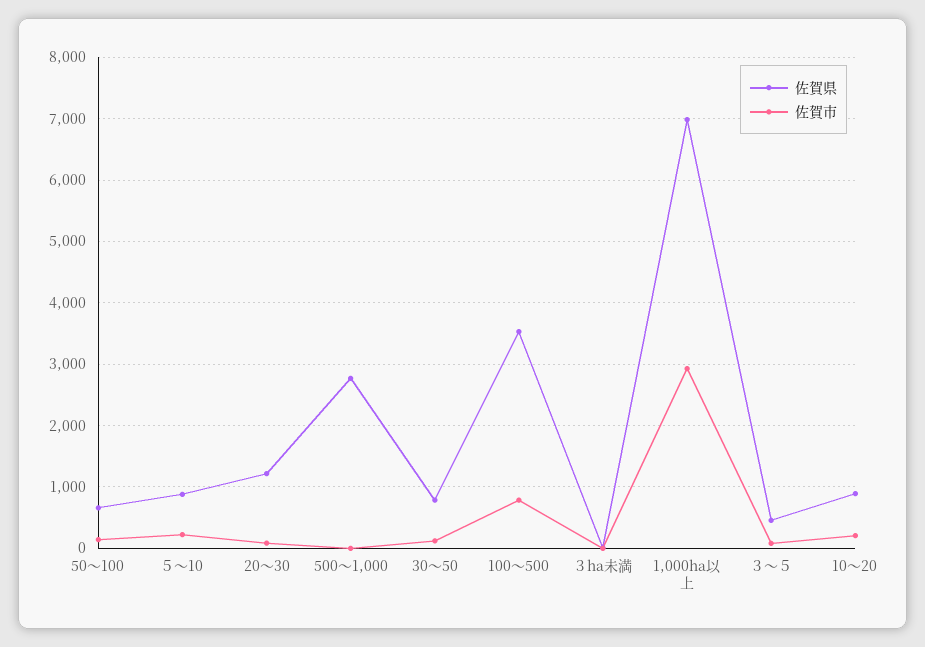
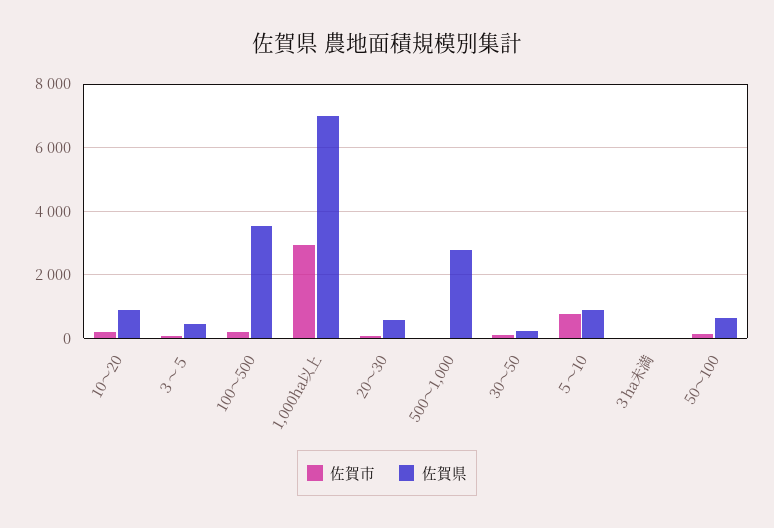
佐賀市, ５～10: 200 -> 800
佐賀県, 20～30: 1200 -> 600
佐賀県, 30～50: 800 -> 200
佐賀市, 100～500: 800 -> 200

